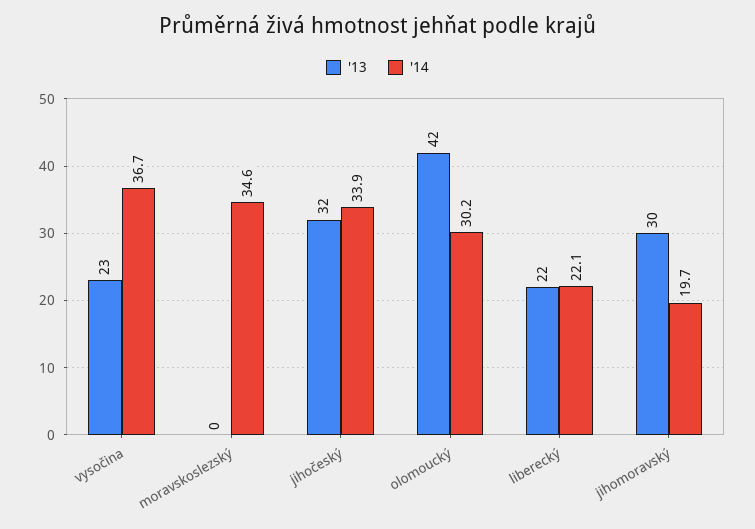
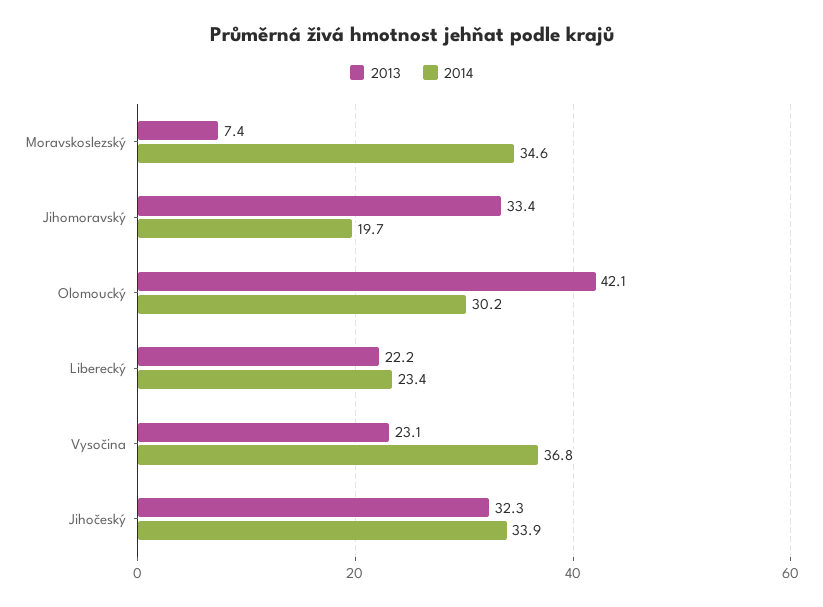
'14, vysočina: 36.7 -> 36.8
'13, moravskoslezský: 0 -> 7.4
'14, liberecký: 22.1 -> 23.4
'13, jihomoravský: 30 -> 33.4

